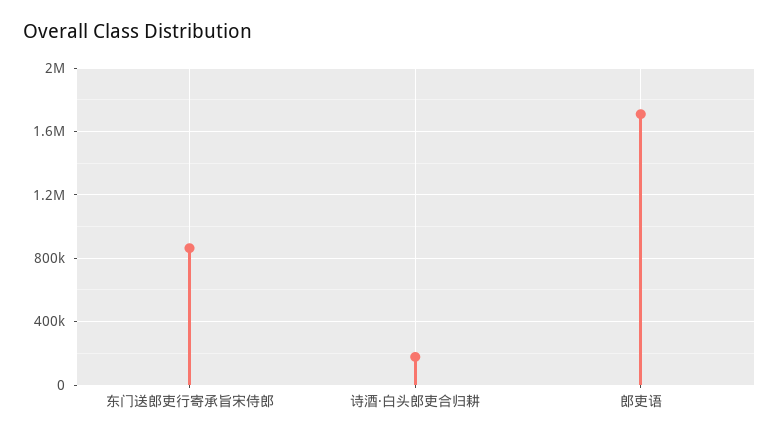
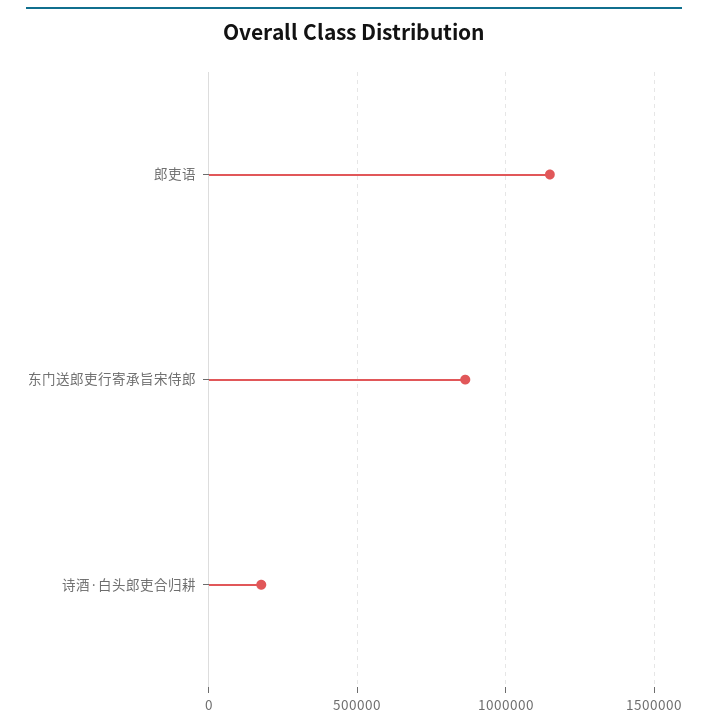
郎吏语: 1700000 -> 1150000

